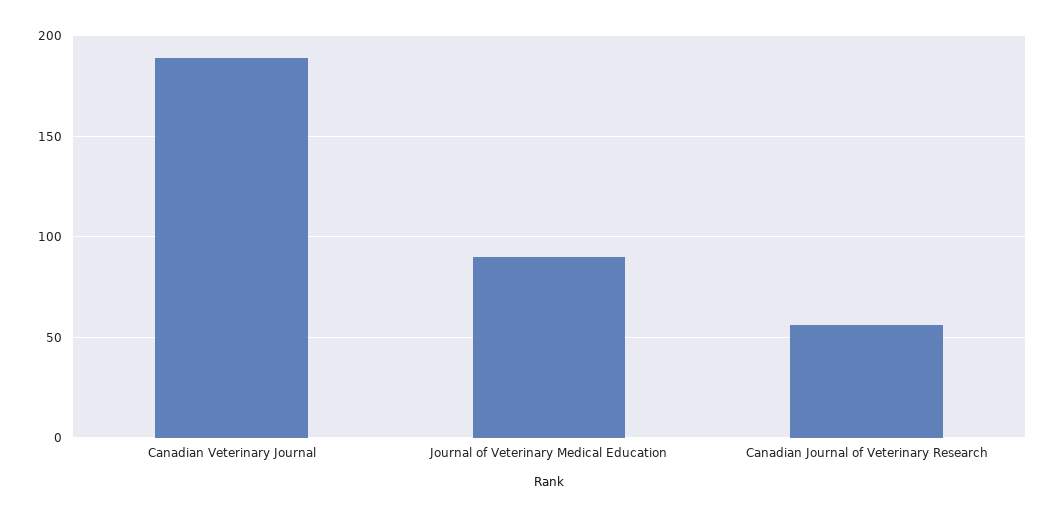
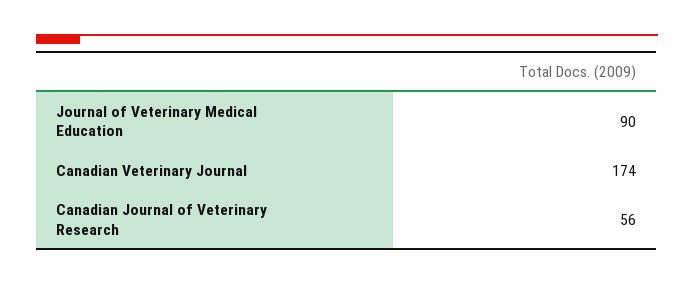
Canadian Veterinary Journal: 190 -> 174

